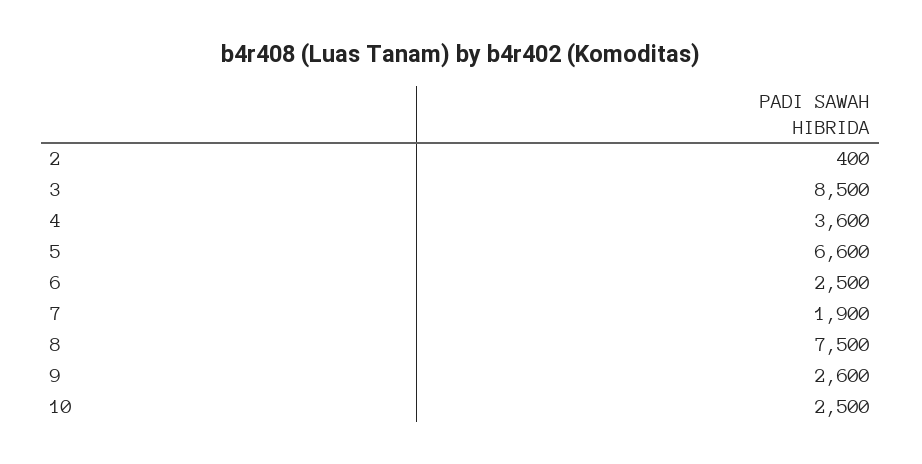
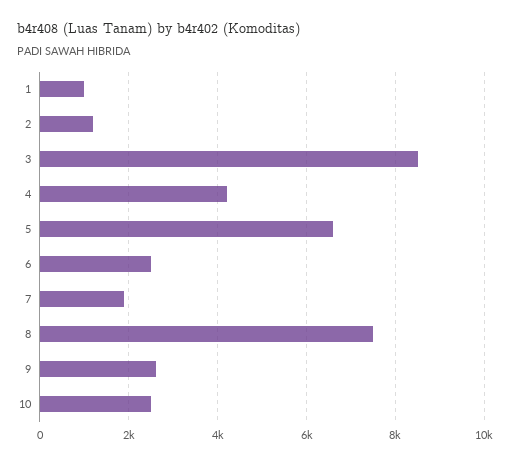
2: 400 -> 1200
4: 3600 -> 4200
1: none -> 1000

